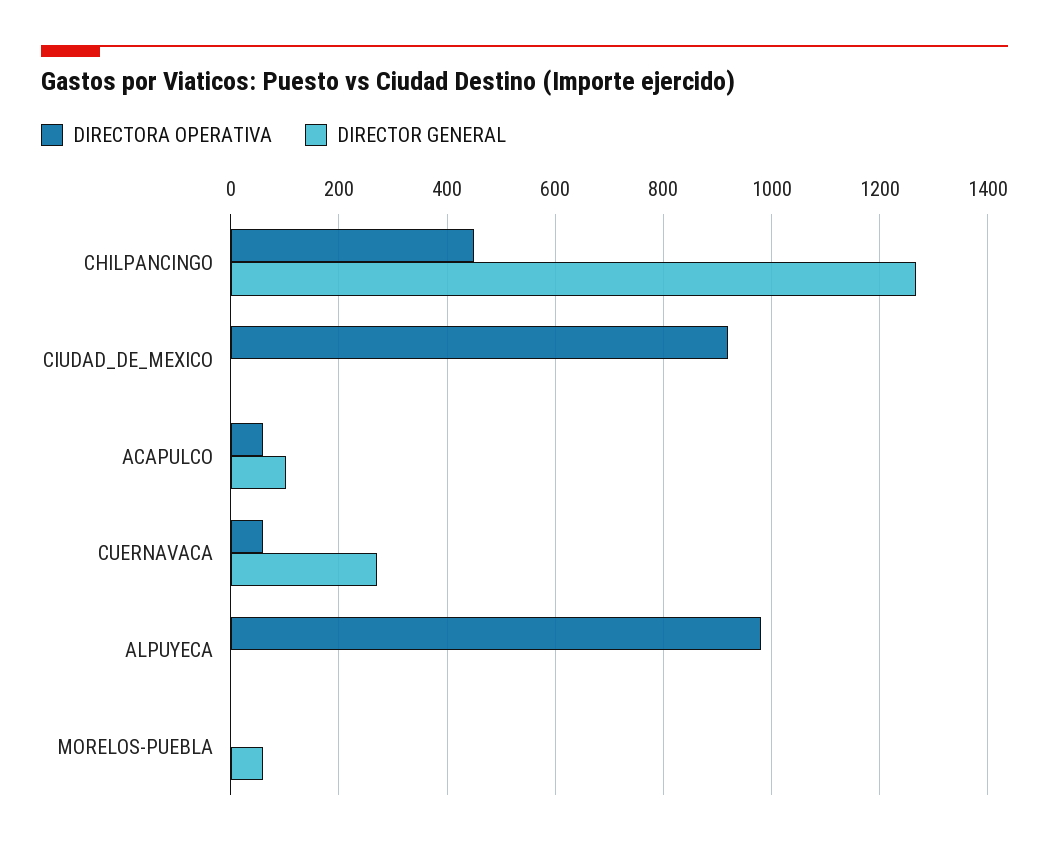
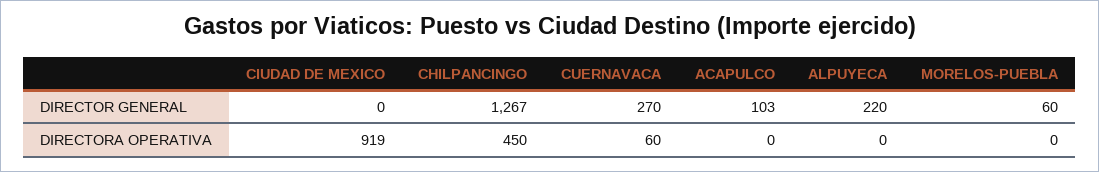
DIRECTORA OPERATIVA, ACAPULCO: 60 -> 0
DIRECTORA OPERATIVA, ALPUYECA: 980 -> 0
DIRECTOR GENERAL, ALPUYECA: 0 -> 220

